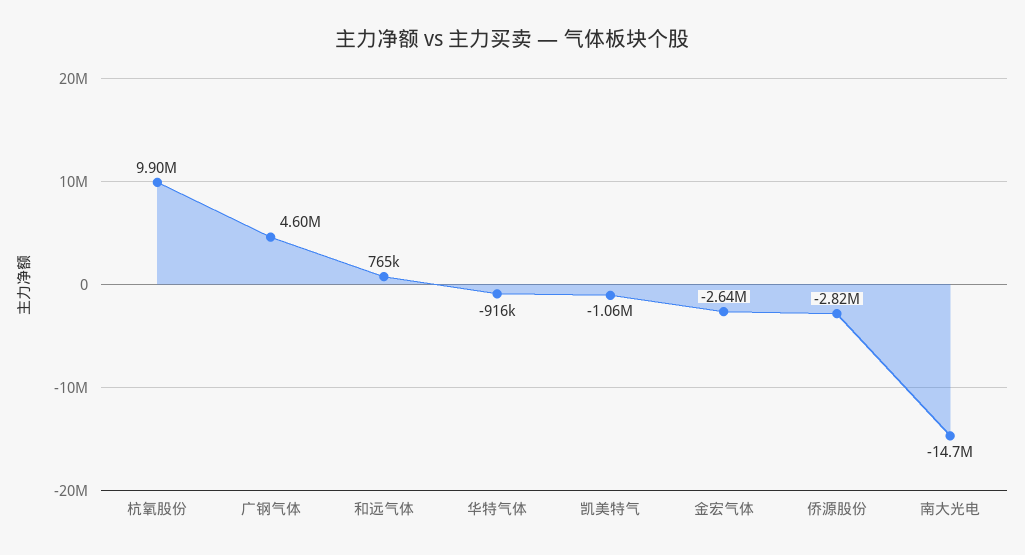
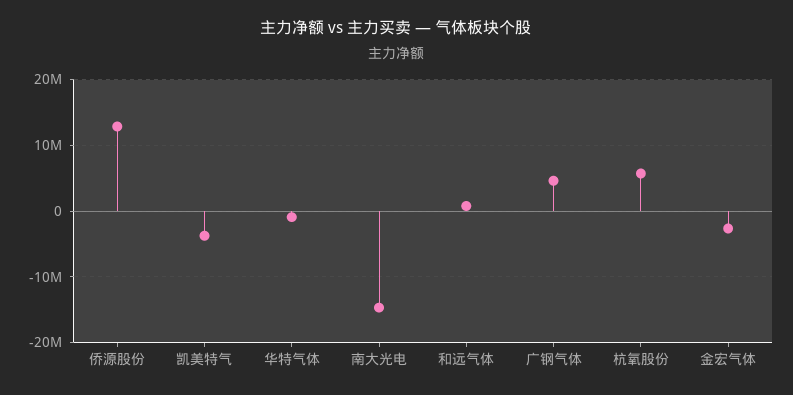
杭氧股份: 9900000 -> 6000000
凯美特气: -1060000 -> -4000000
侨源股份: -2820000 -> 13000000

